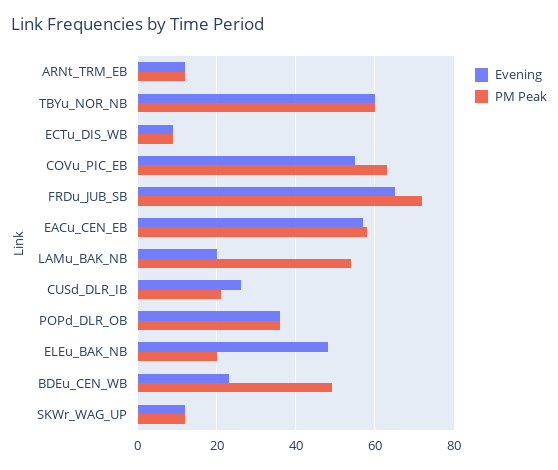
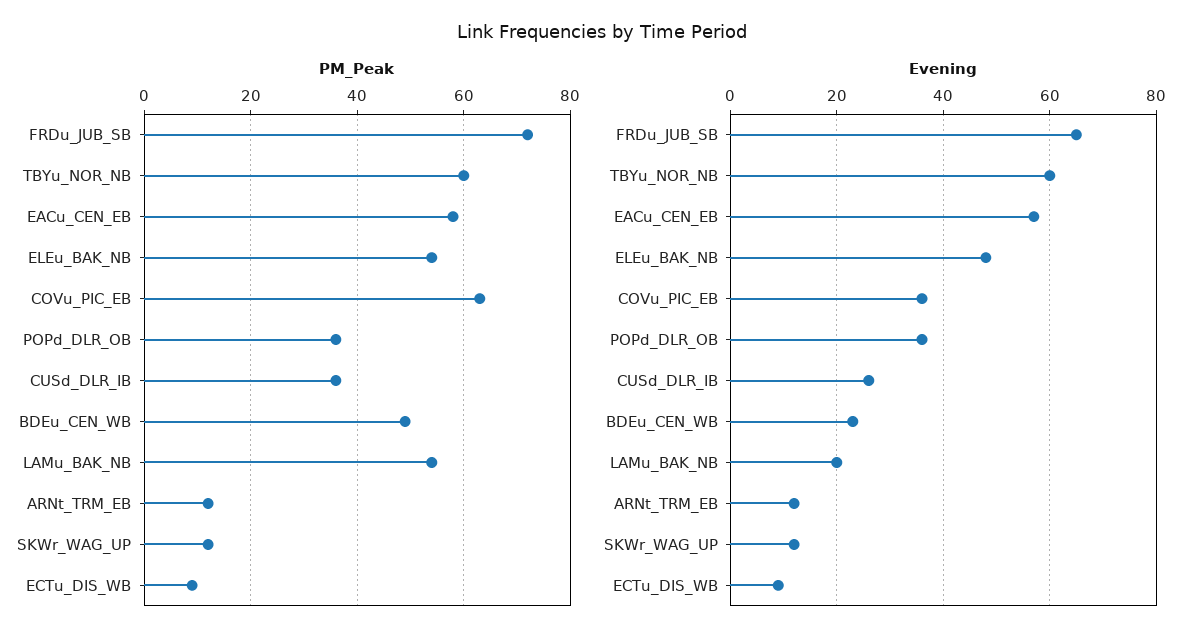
Evening, COVu_PIC_EB: 55 -> 35
PM Peak, CUSd_DLR_IB: 20 -> 35
PM Peak, ELEu_BAK_NB: 20 -> 55

